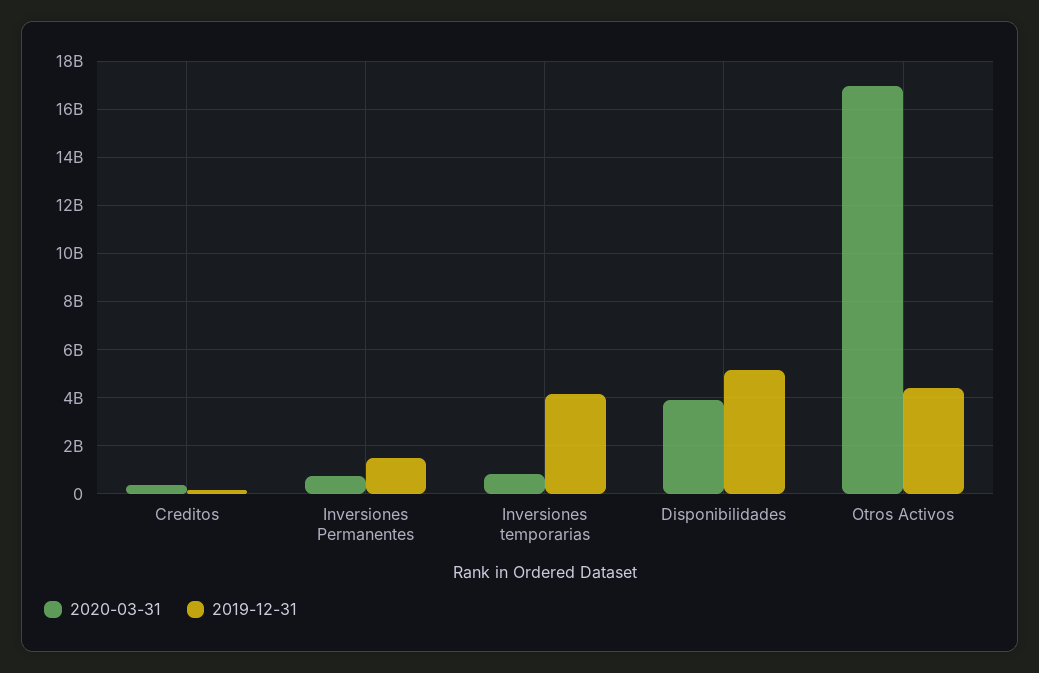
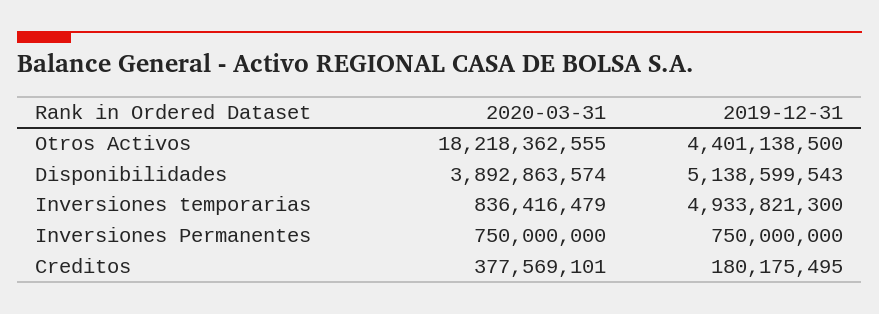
2019-12-31, Inversiones Permanentes: 1500000000 -> 750000000
2019-12-31, Inversiones temporarias: 4250000000 -> 4933821300
2020-03-31, Otros Activos: 17000000000 -> 18218362555

